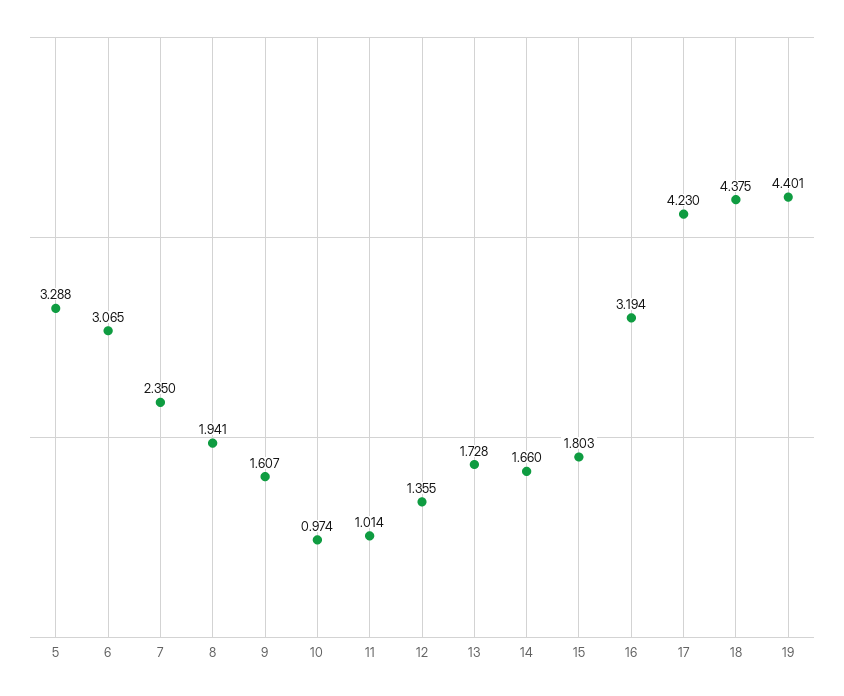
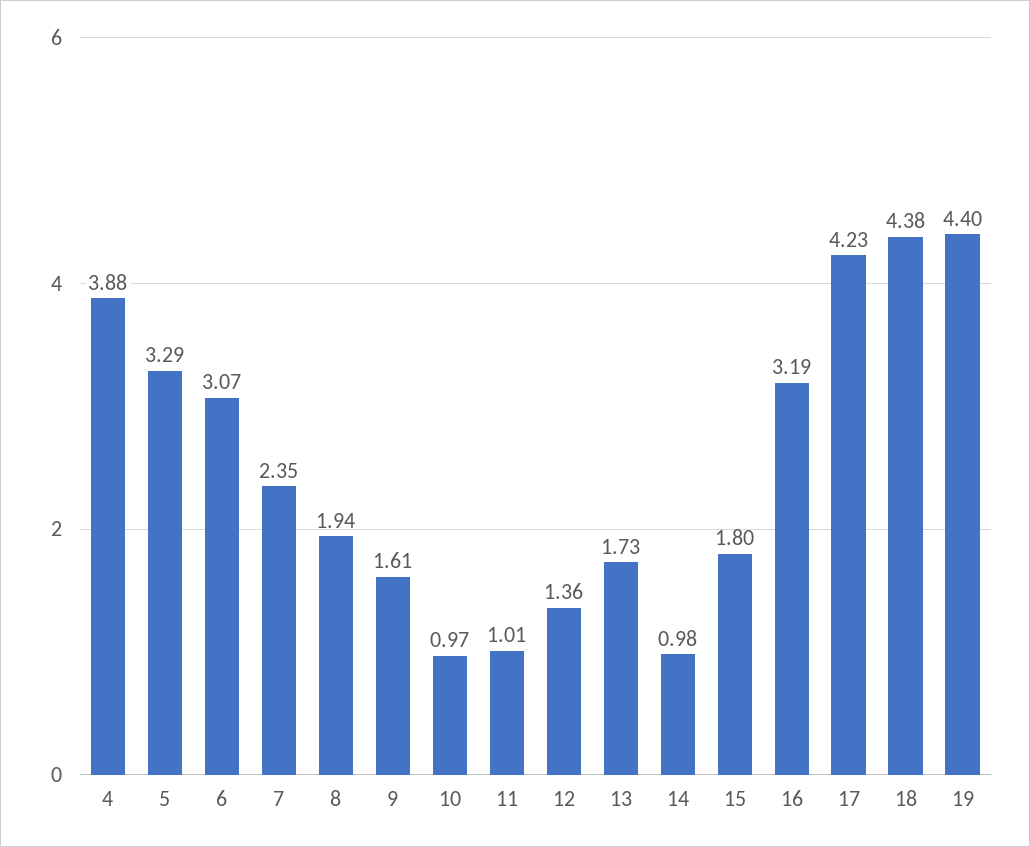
14: 1.66 -> 0.98
4: none -> 3.88

